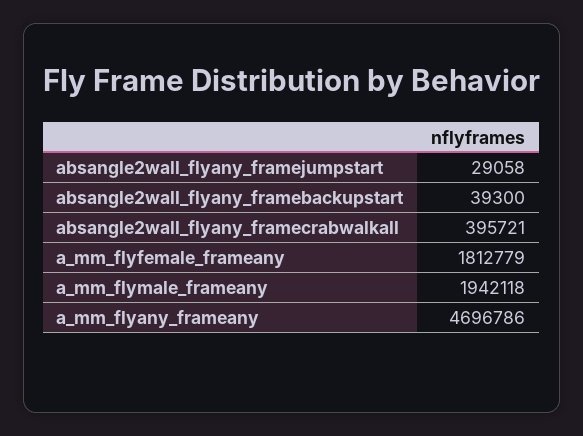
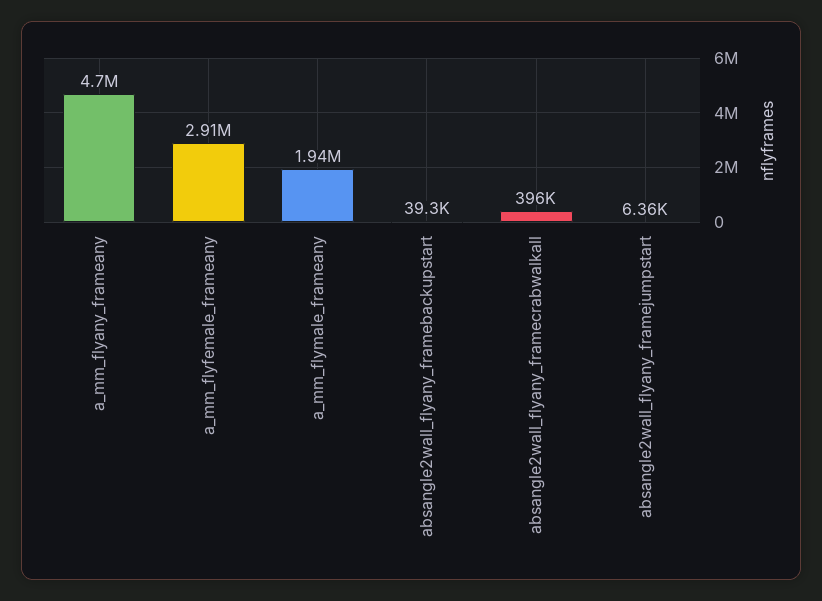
absangle2wall_flyany_framejumpstart: 29058 -> 6360
a_mm_flyfemale_frameany: 1812779 -> 2910000

